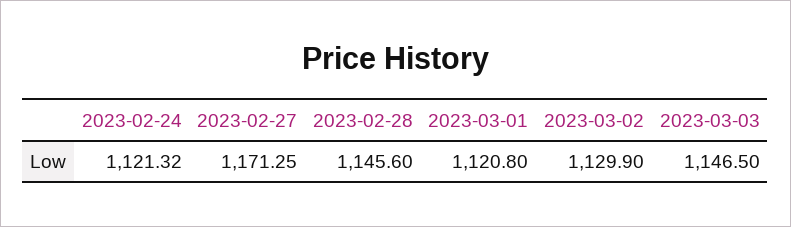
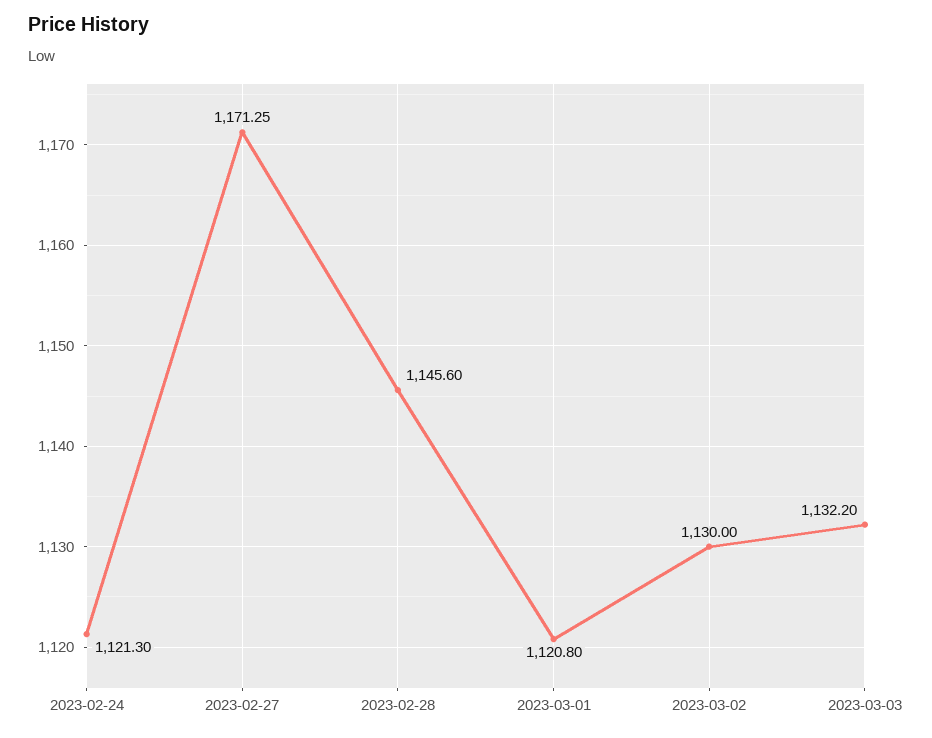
2023-02-24: 1121.32 -> 1121.3
2023-03-02: 1129.9 -> 1130
2023-03-03: 1146.5 -> 1132.2

